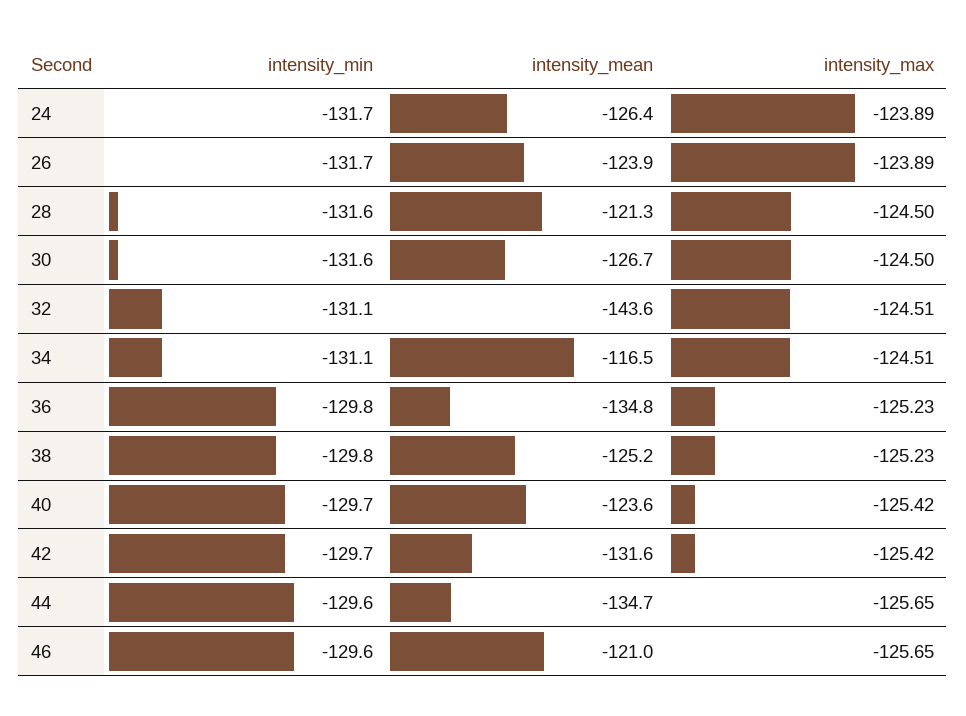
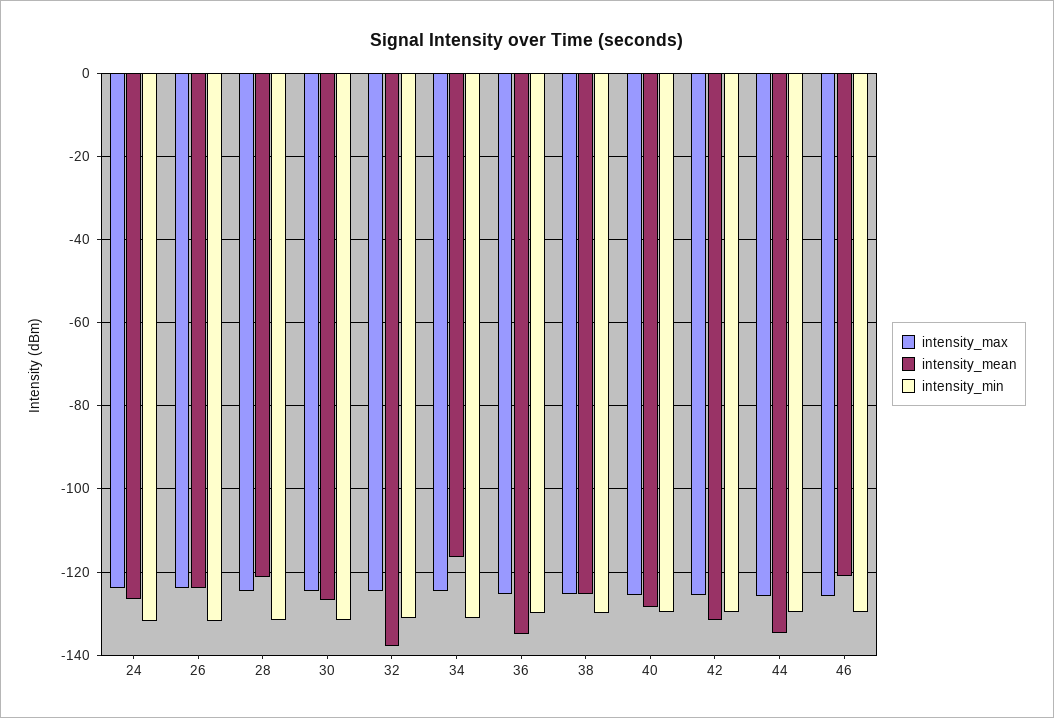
intensity_mean, 32: -143.6 -> -138
intensity_mean, 40: -123.6 -> -128

